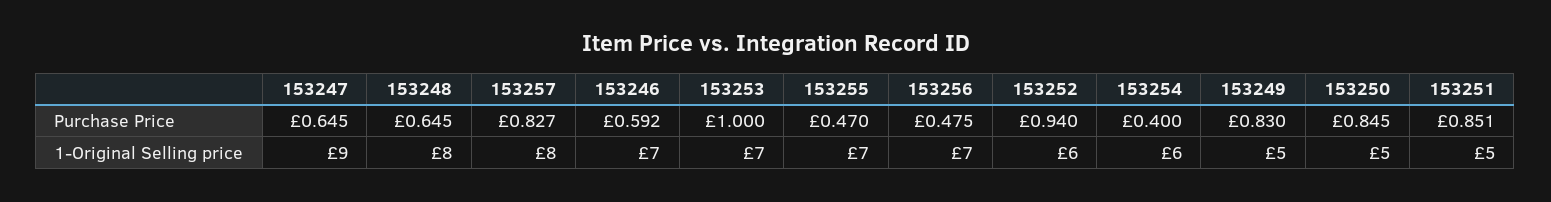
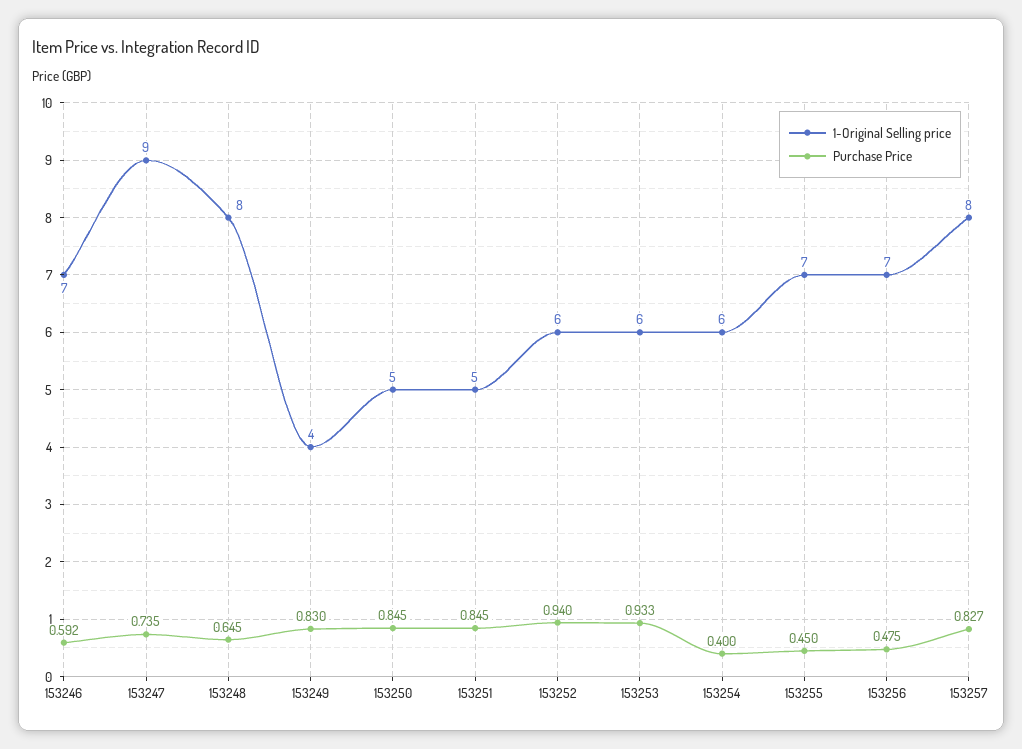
Purchase Price, 153247: 0.645 -> 0.735
Purchase Price, 153253: 1 -> 0.933
Purchase Price, 153255: 0.47 -> 0.45
Purchase Price, 153251: 0.851 -> 0.845
1-Original Selling price, 153253: 7 -> 6
1-Original Selling price, 153249: 5 -> 4

